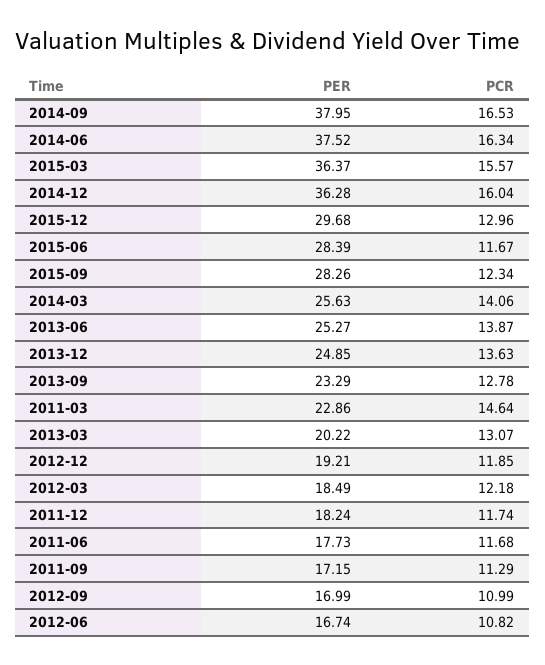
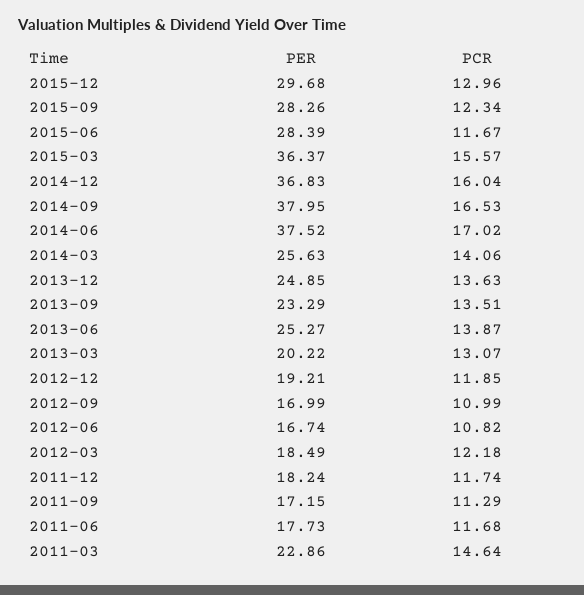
PCR, 2014-06: 16.34 -> 17.02
PER, 2014-12: 36.28 -> 36.83
PCR, 2013-09: 12.78 -> 13.51

